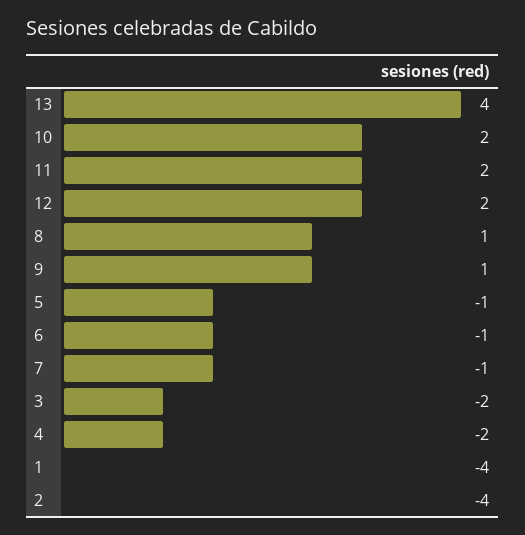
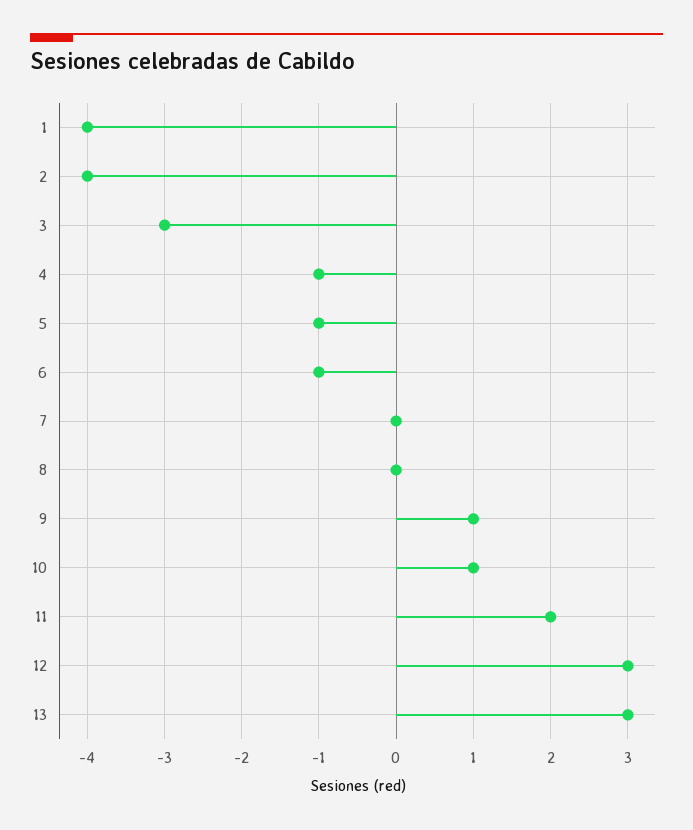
13: 4 -> 3
10: 2 -> 1
12: 2 -> 3
8: 1 -> 0
7: -1 -> 0
3: -2 -> -3
4: -2 -> -1

